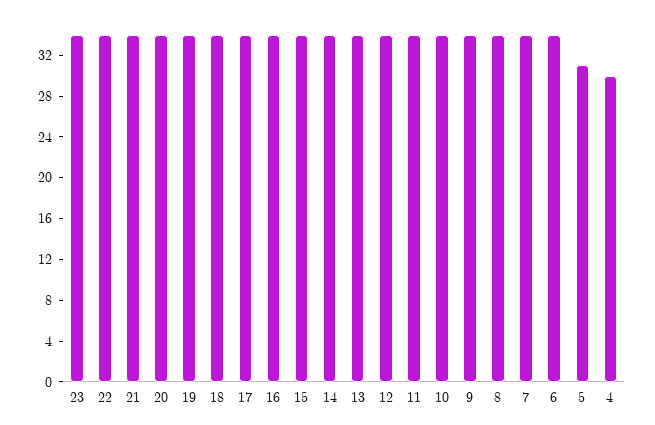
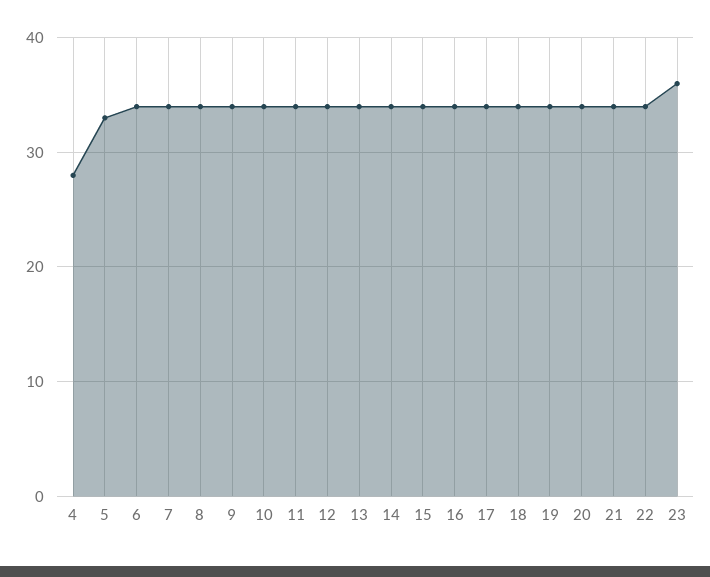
23: 34 -> 36
5: 31 -> 33
4: 30 -> 28

